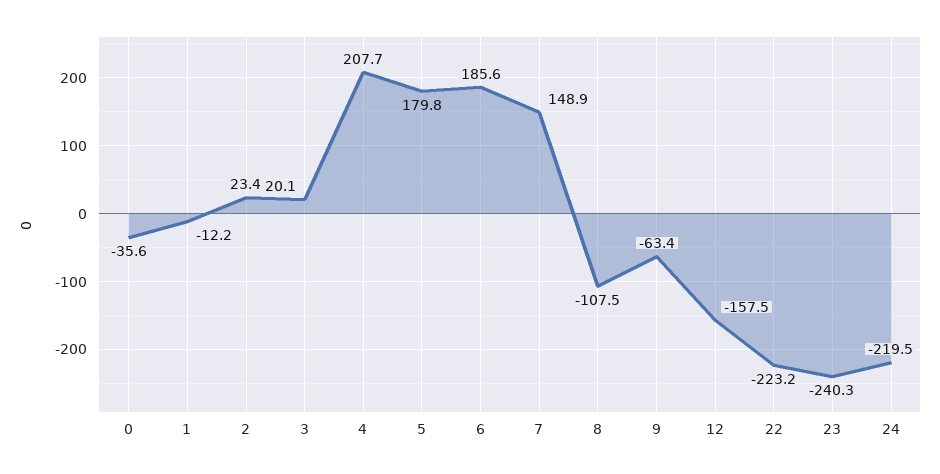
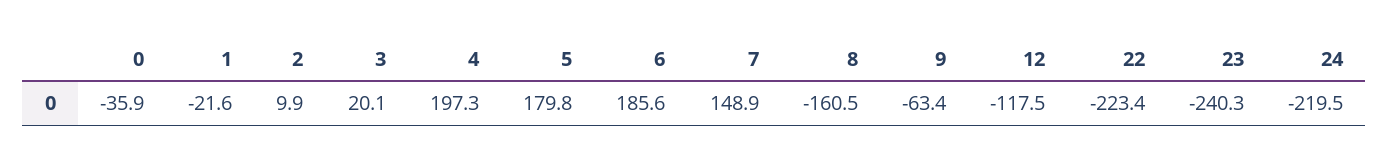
0: -35.6 -> -35.9
1: -12.2 -> -21.6
2: 23.4 -> 9.9
4: 207.7 -> 197.3
8: -107.5 -> -160.5
12: -157.5 -> -117.5
22: -223.2 -> -223.4

